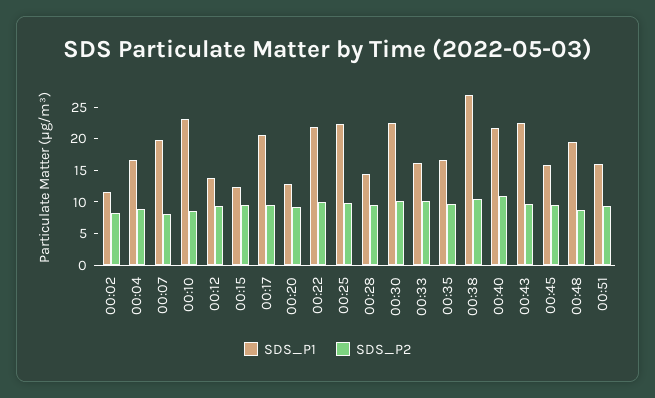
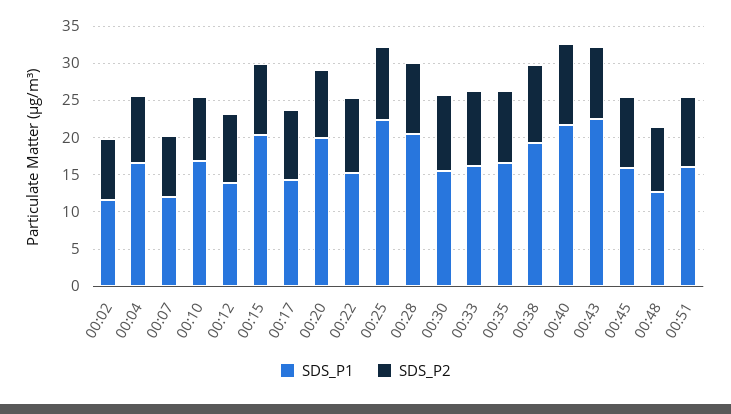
SDS_P1, 00:07: 20 -> 12.5
SDS_P1, 00:10: 22.5 -> 17.5
SDS_P1, 00:15: 12.5 -> 20
SDS_P1, 00:17: 20 -> 15
SDS_P1, 00:20: 12.5 -> 20
SDS_P1, 00:22: 22.5 -> 15
SDS_P1, 00:28: 15 -> 20
SDS_P1, 00:30: 22.5 -> 15
SDS_P1, 00:38: 27.5 -> 20
SDS_P1, 00:48: 20 -> 12.5

